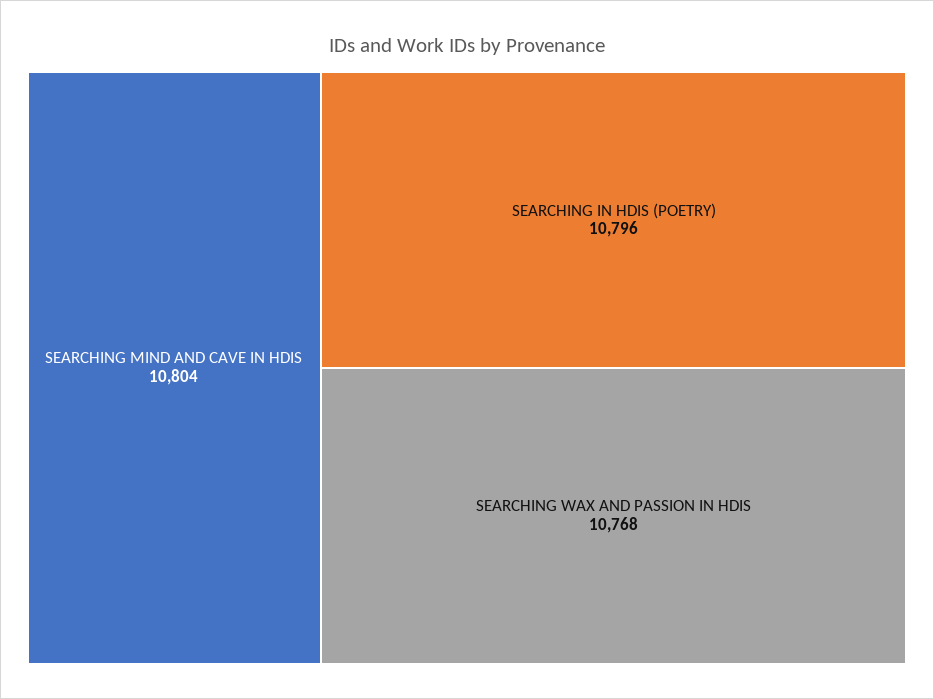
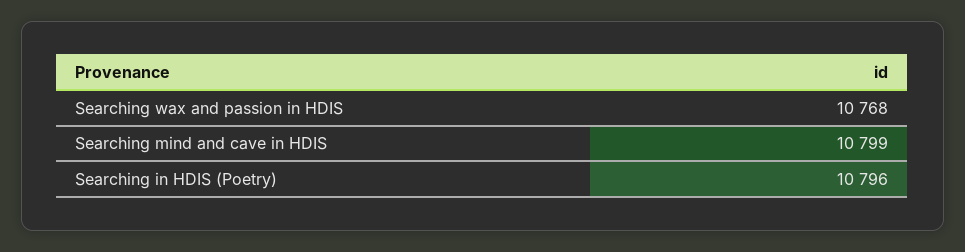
SEARCHING MIND AND CAVE IN HDIS: 10804 -> 10799

